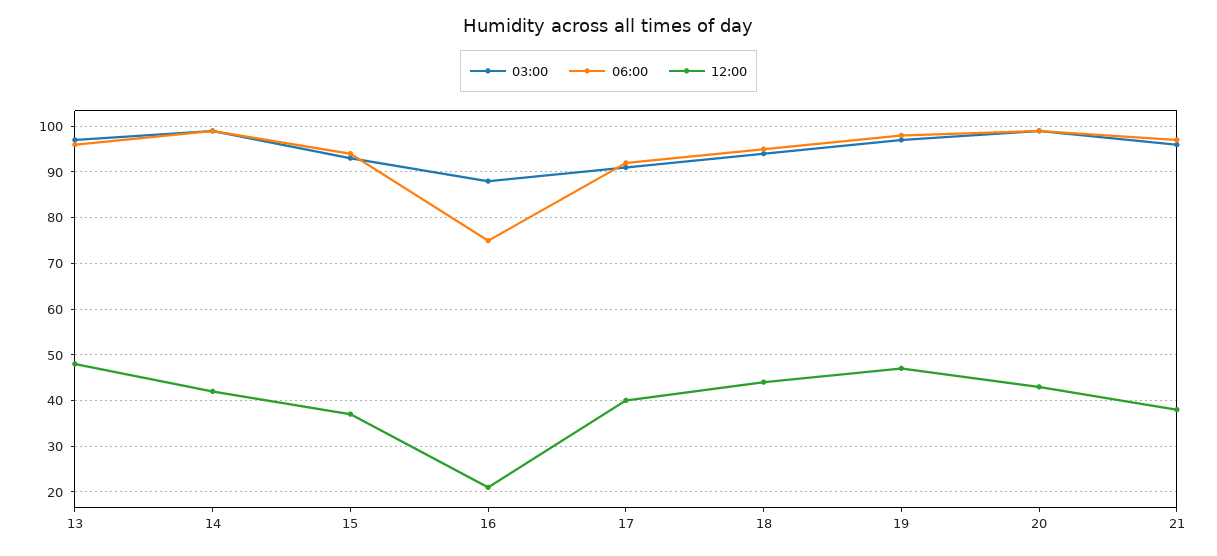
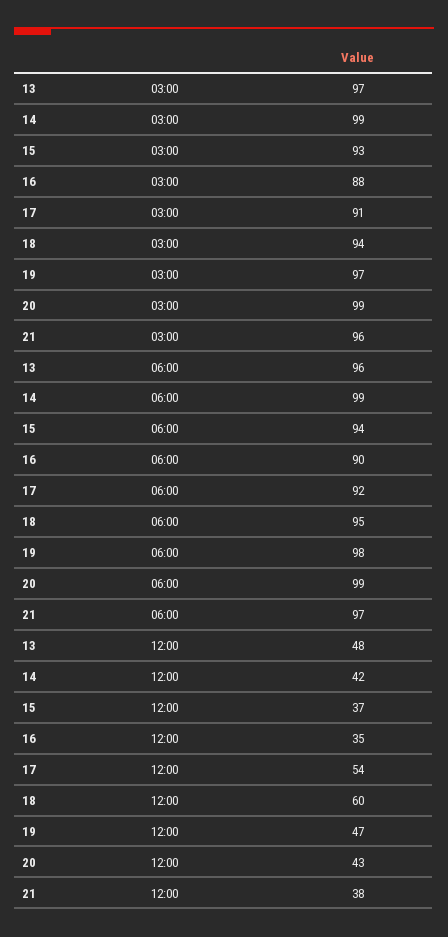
06:00, 16: 75 -> 90
12:00, 16: 20 -> 35
12:00, 17: 40 -> 54
12:00, 18: 45 -> 60

